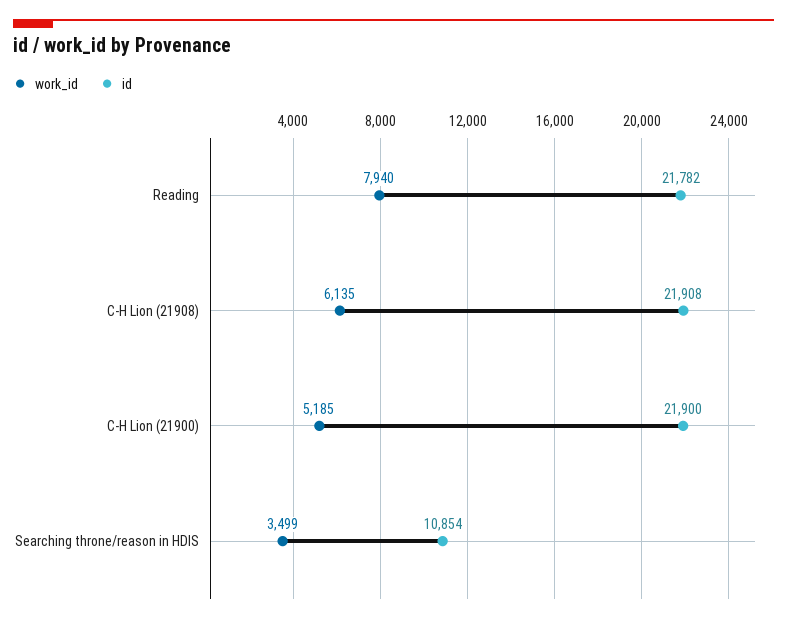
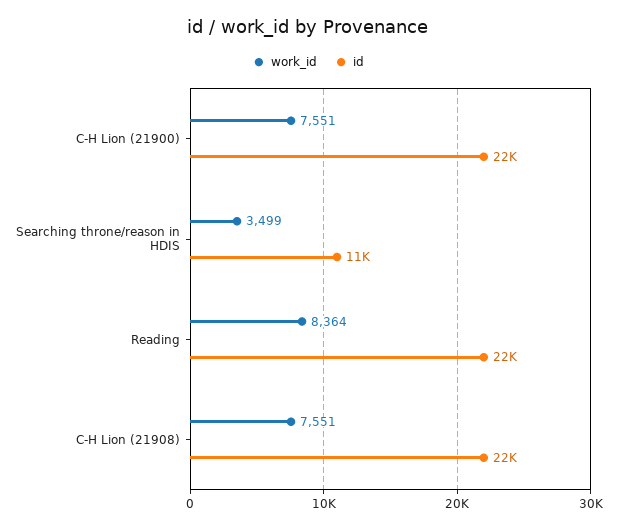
work_id, Reading: 7940 -> 8364
work_id, C-H Lion (21908): 6135 -> 7551
work_id, C-H Lion (21900): 5185 -> 7551

